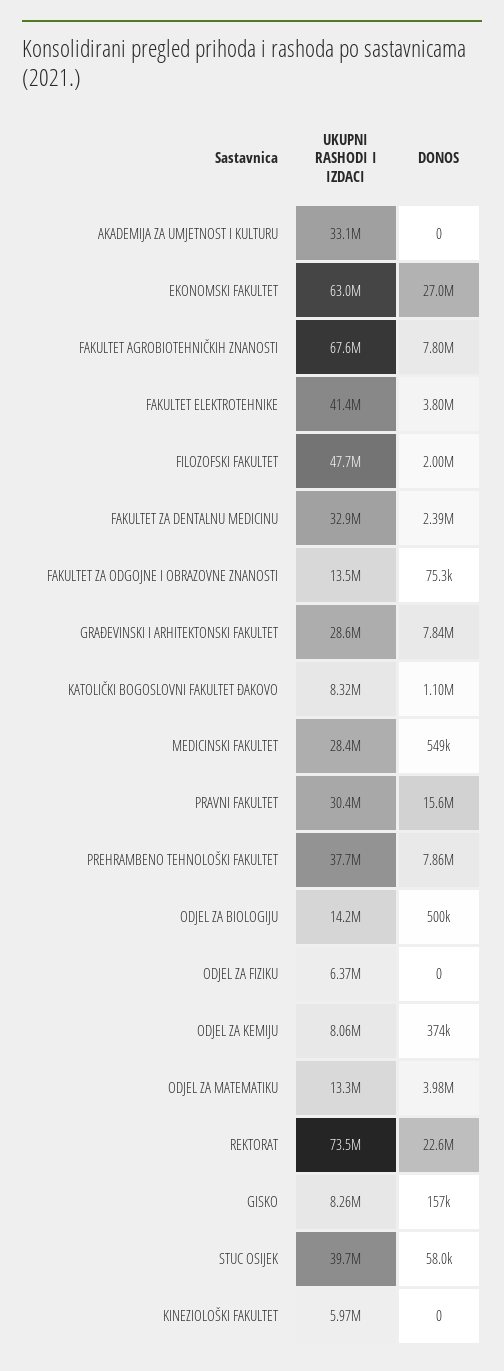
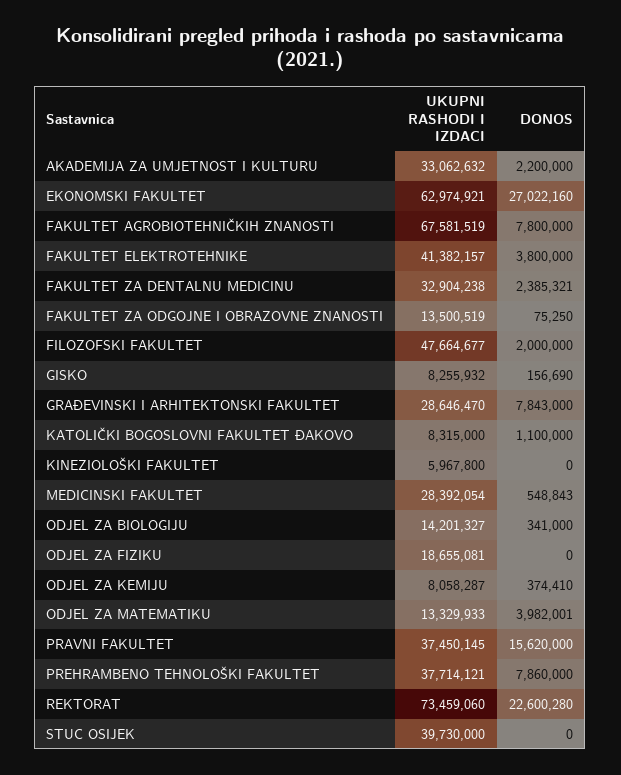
DONOS, AKADEMIJA ZA UMJETNOST I KULTURU: 0 -> 2200000
UKUPNI RASHODI I IZDACI, PRAVNI FAKULTET: 30400000 -> 37450145
DONOS, ODJEL ZA BIOLOGIJU: 500000 -> 341000
UKUPNI RASHODI I IZDACI, ODJEL ZA FIZIKU: 6370000 -> 18655081
DONOS, STUC OSIJEK: 58000 -> 0

